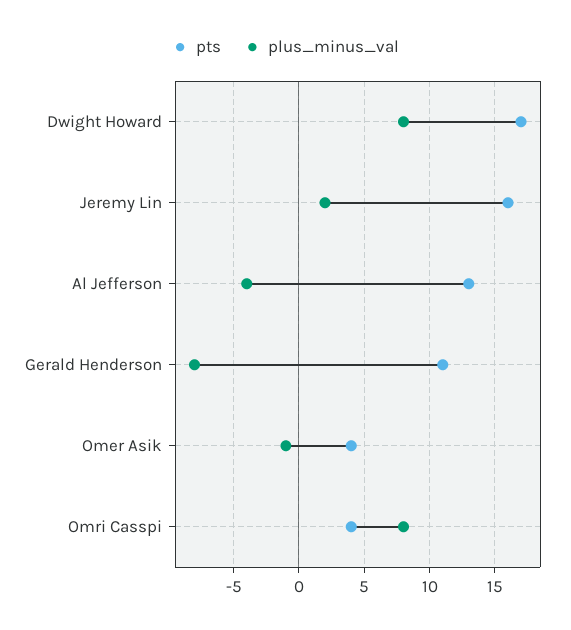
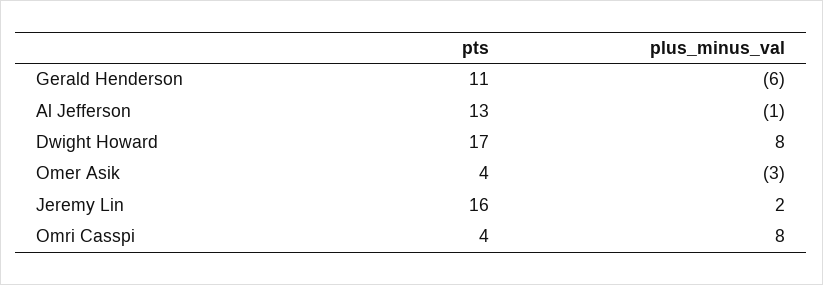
plus_minus_val, Al Jefferson: -4 -> -1
plus_minus_val, Gerald Henderson: -8 -> -6
plus_minus_val, Omer Asik: -1 -> -3

